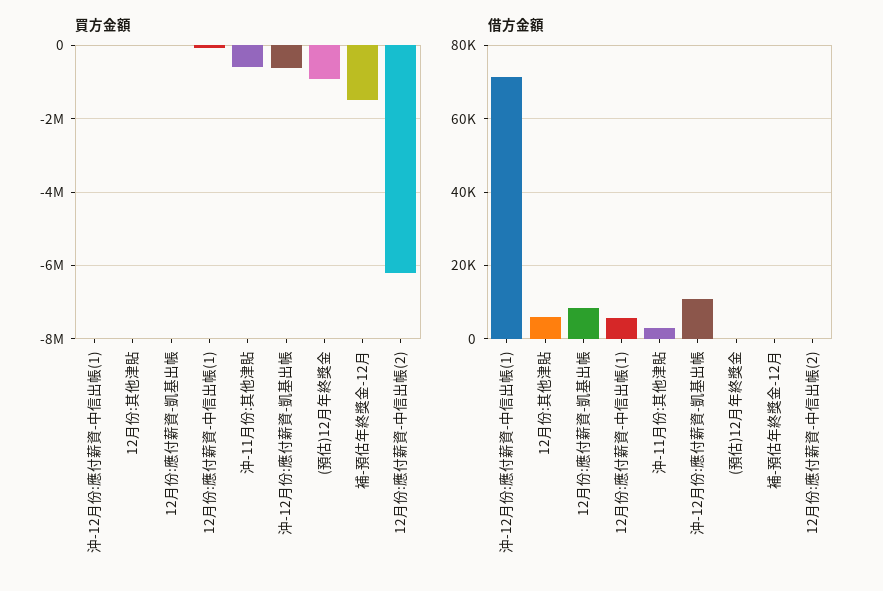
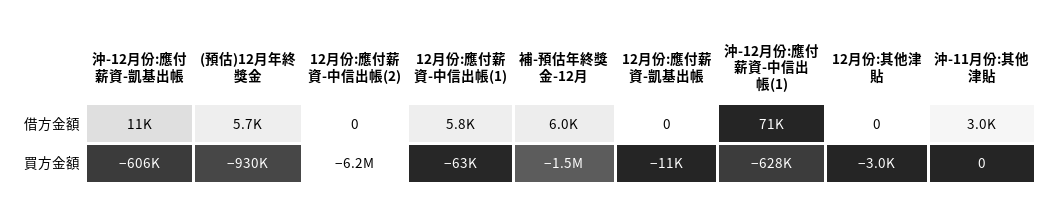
買方金額, 沖-12月份:應付薪資-中信出帳(1): 0 -> -628000
買方金額, 沖-11月份:其他津貼: -600000 -> 0
借方金額, 12月份:其他津貼: 6000 -> 0
借方金額, 12月份:應付薪資-凱基出帳: 8000 -> 0
借方金額, (預估)12月年終獎金: 0 -> 5700
借方金額, 補-預估年終獎金-12月: 0 -> 6000

